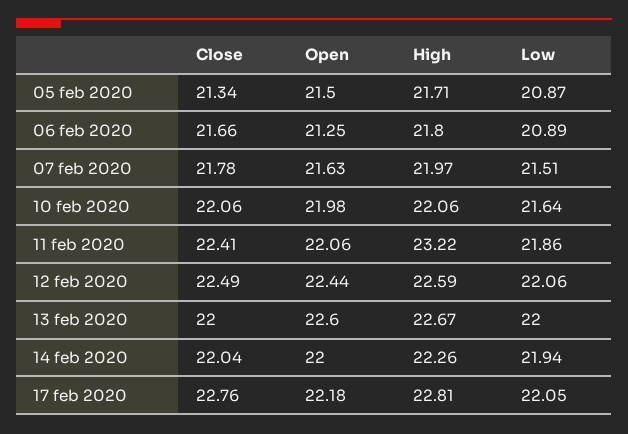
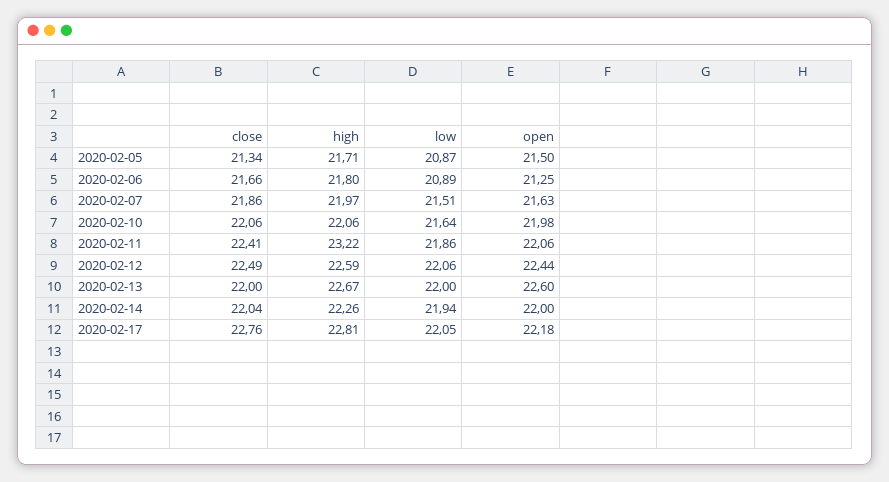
Close, 07 feb 2020: 21.78 -> 21.86

